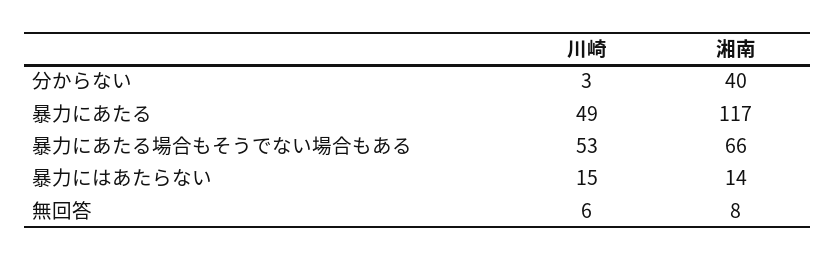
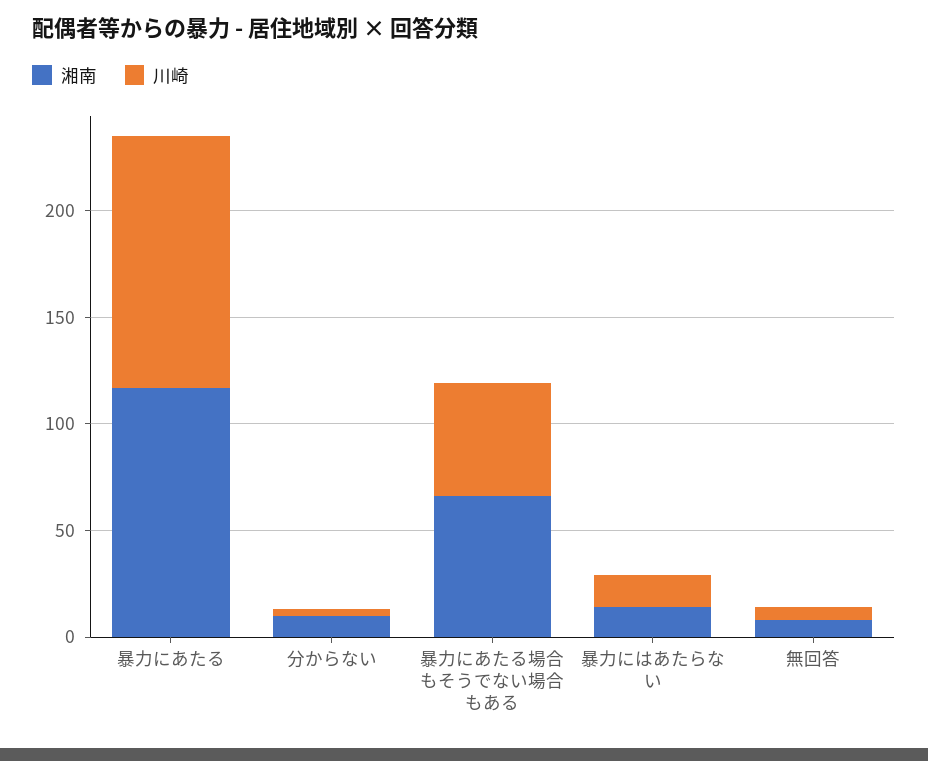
湘南, 分からない: 40 -> 10
川崎, 暴力にあたる: 49 -> 120

